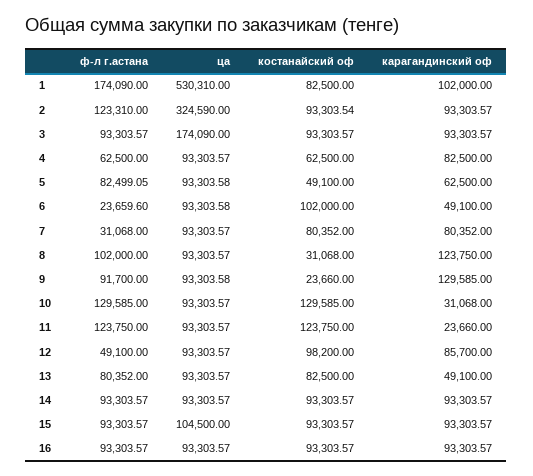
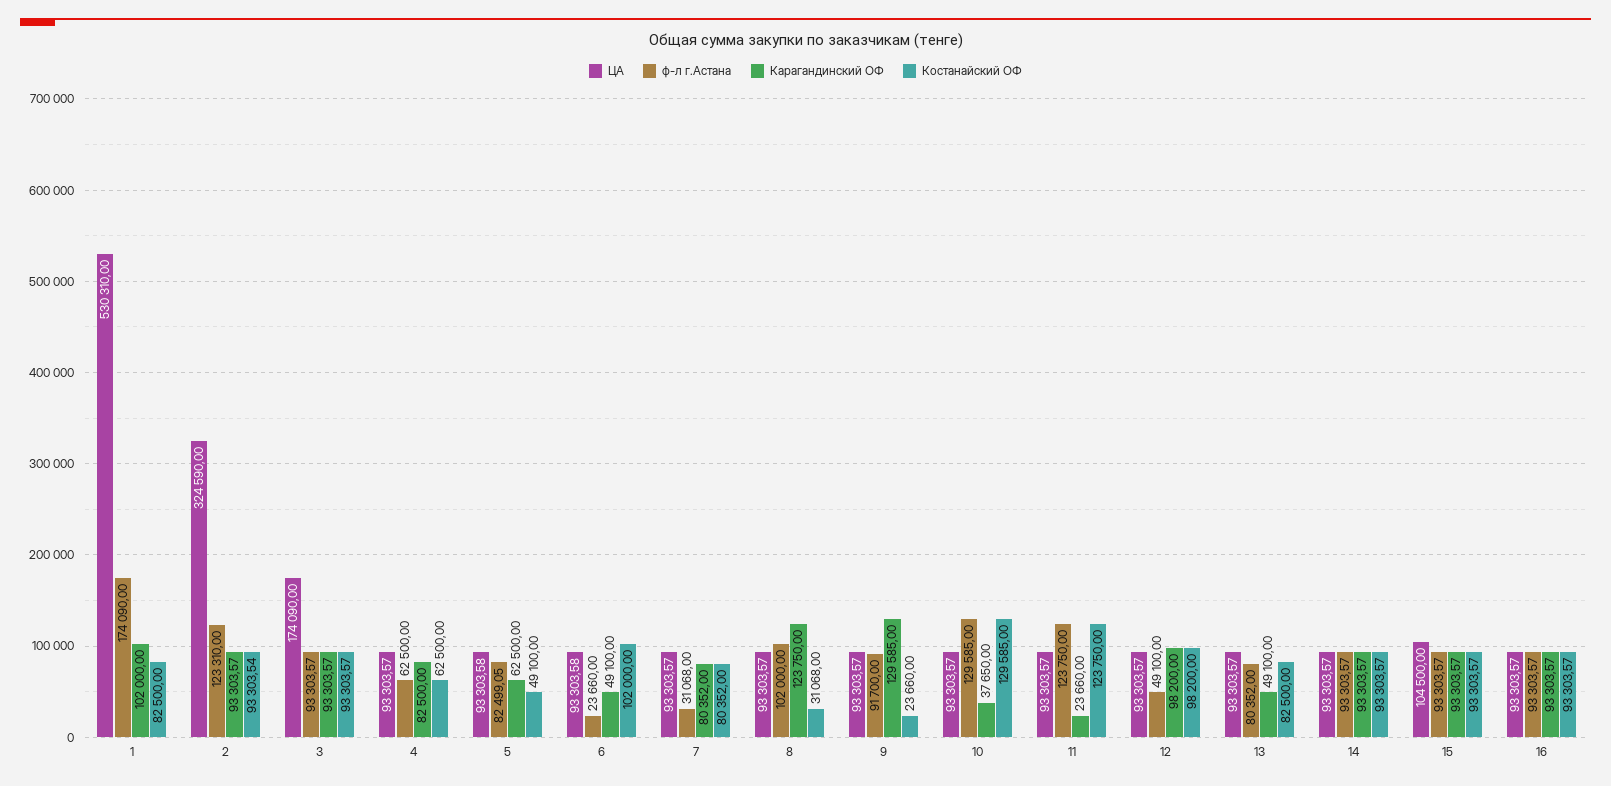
ф-л г.астана, 6: 23659.6 -> 23660
ца, 9: 93303.58 -> 93303.57
карагандинский оф, 10: 31068 -> 37650
карагандинский оф, 12: 85700 -> 98200

